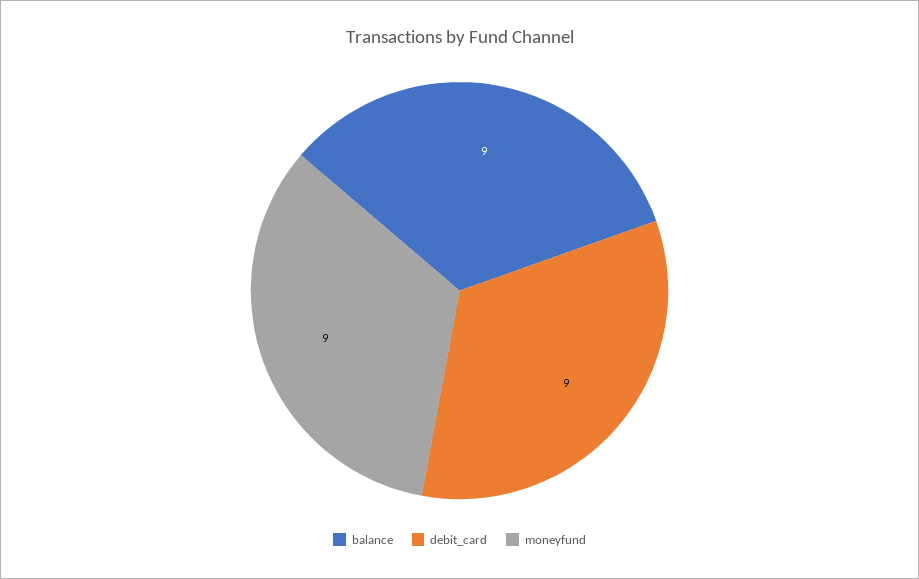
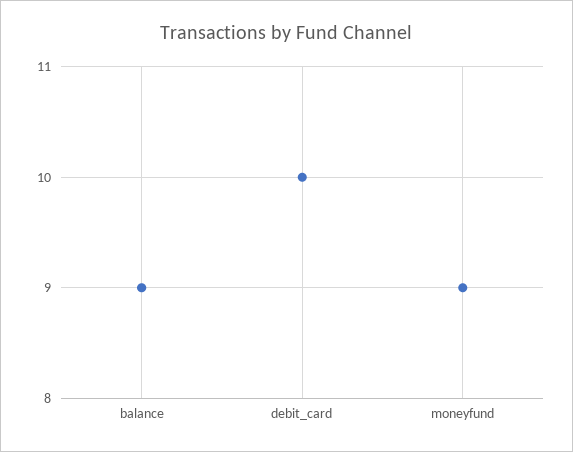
debit_card: 9 -> 10

